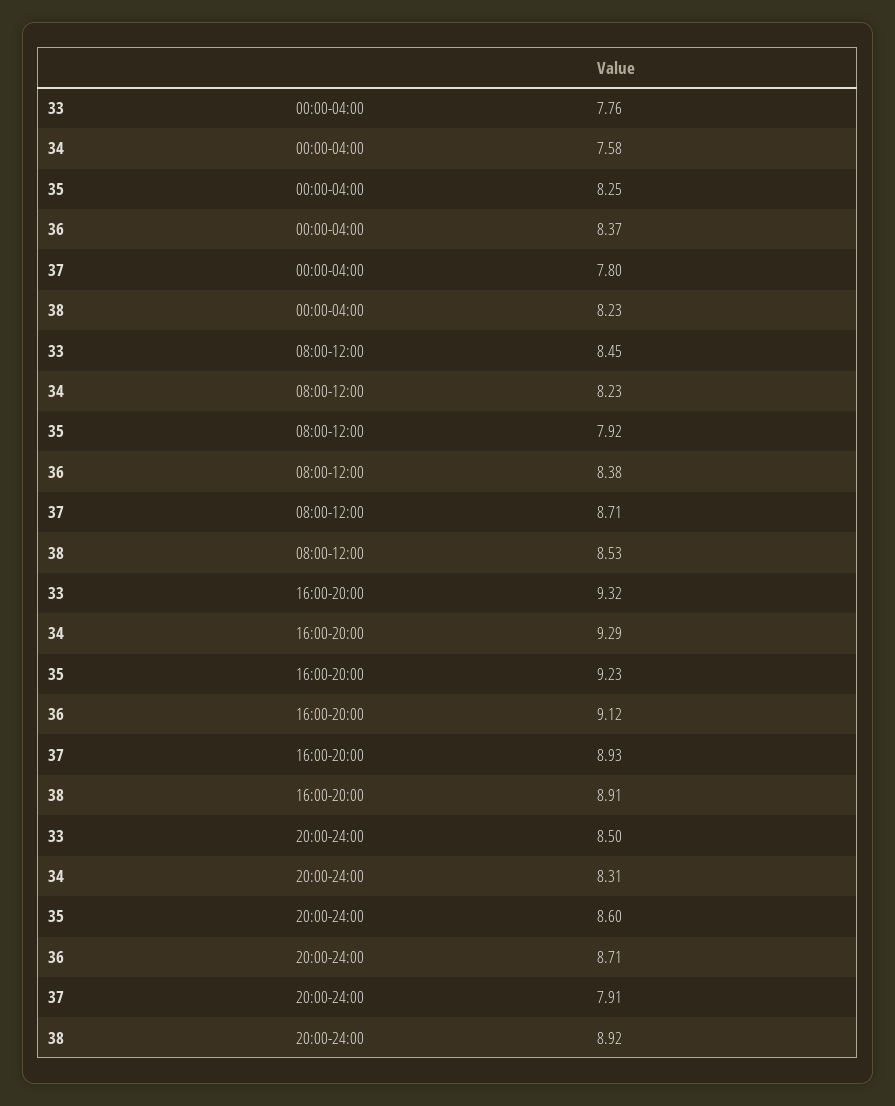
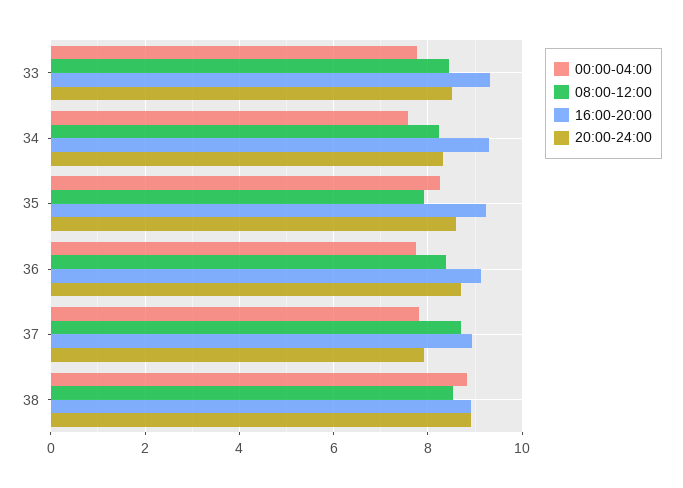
00:00-04:00, 36: 8.37 -> 7.8
00:00-04:00, 38: 8.23 -> 8.8

